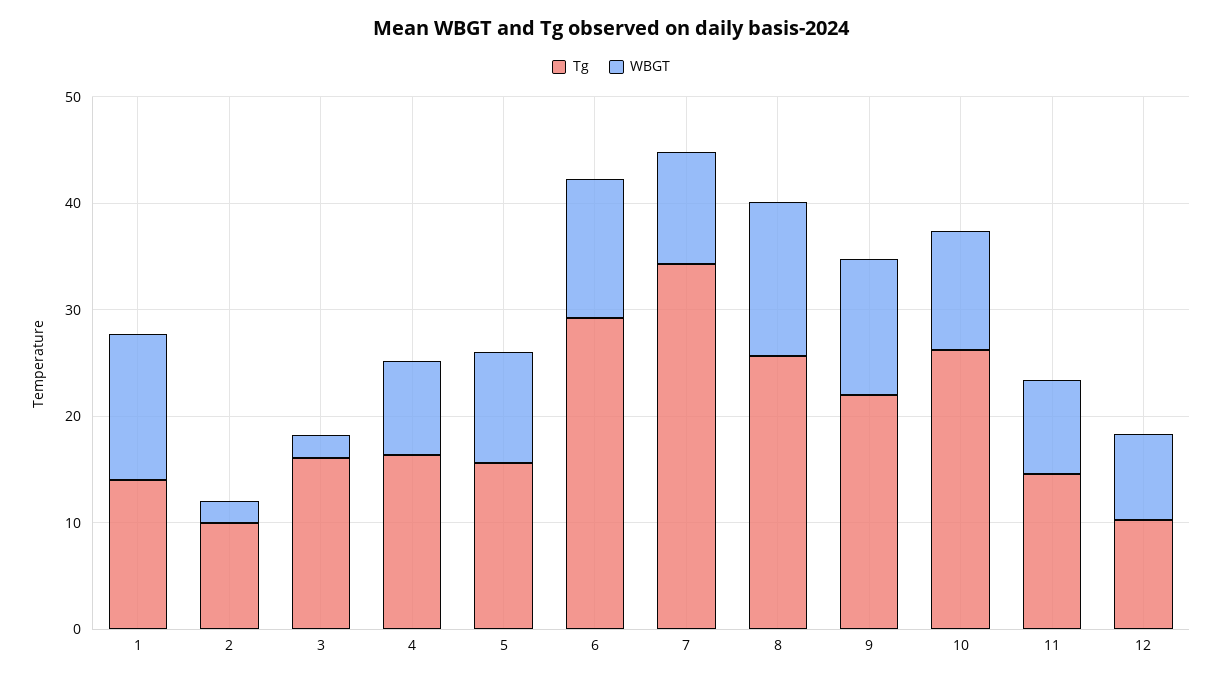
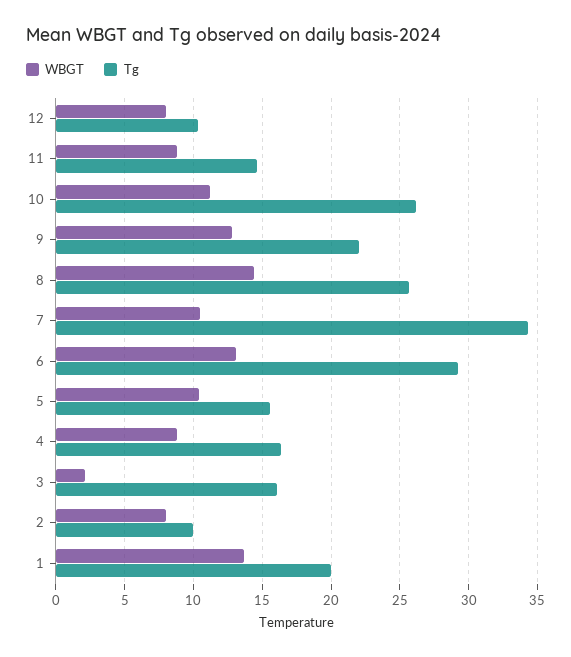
Tg, 1: 14 -> 20
WBGT, 2: 2 -> 8

